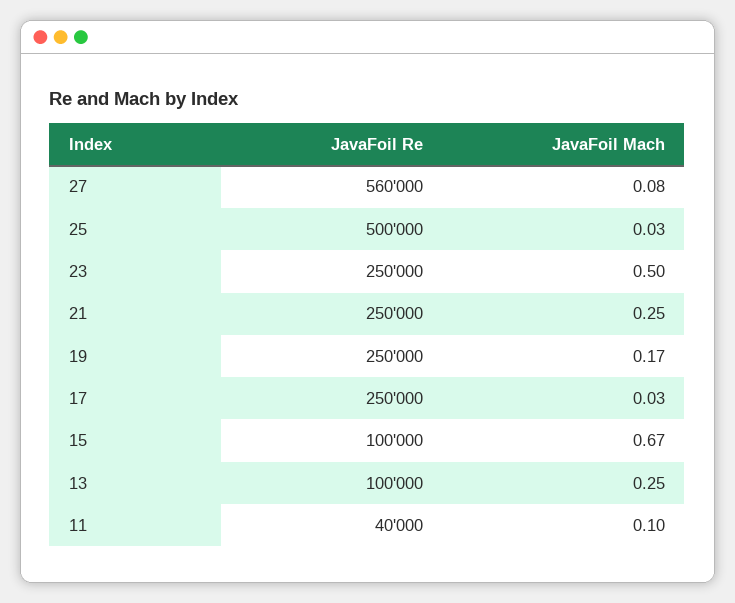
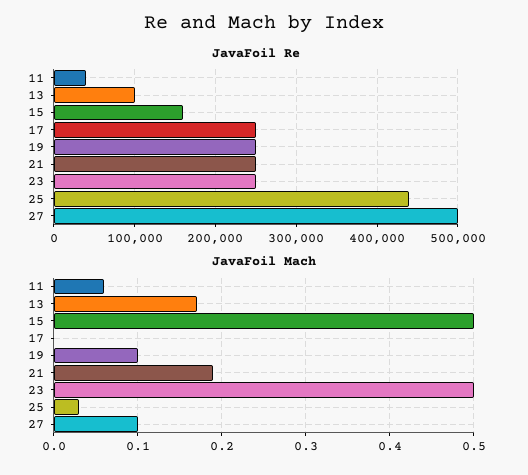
JavaFoil Re, 27: 560000 -> 500000
JavaFoil Mach, 27: 0.08 -> 0.1
JavaFoil Re, 25: 500000 -> 440000
JavaFoil Mach, 21: 0.25 -> 0.19
JavaFoil Mach, 19: 0.17 -> 0.1
JavaFoil Mach, 17: 0.03 -> 0
JavaFoil Re, 15: 100000 -> 160000
JavaFoil Mach, 15: 0.67 -> 0.5
JavaFoil Mach, 13: 0.25 -> 0.17
JavaFoil Mach, 11: 0.1 -> 0.06

